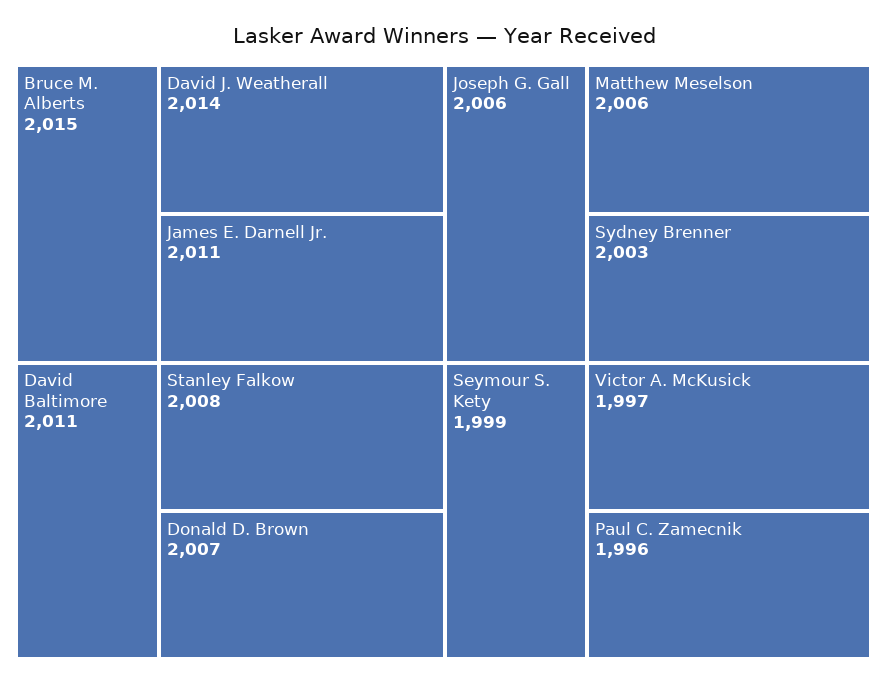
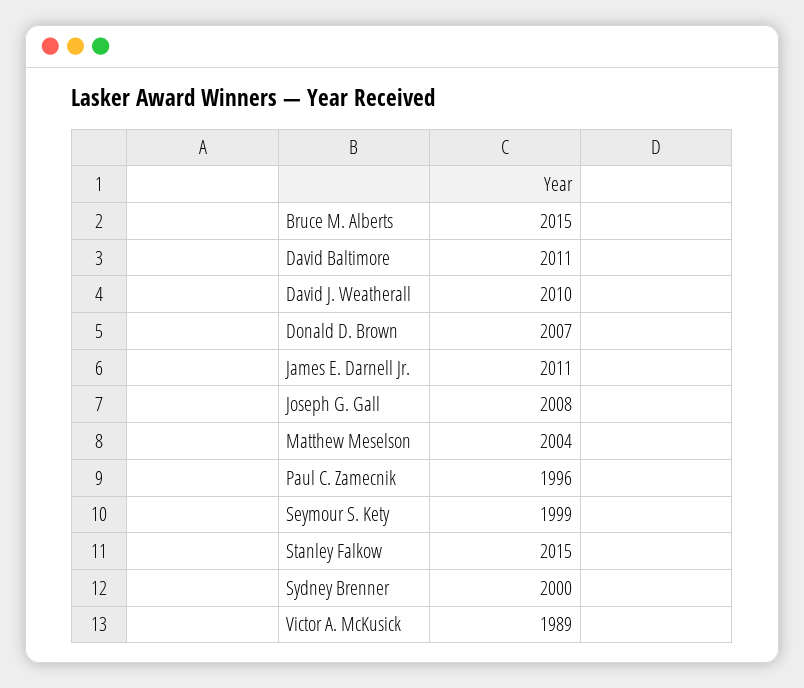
David J. Weatherall: 2014 -> 2010
Stanley Falkow: 2008 -> 2015
Joseph G. Gall: 2006 -> 2008
Matthew Meselson: 2006 -> 2004
Sydney Brenner: 2003 -> 2000
Victor A. McKusick: 1997 -> 1989

